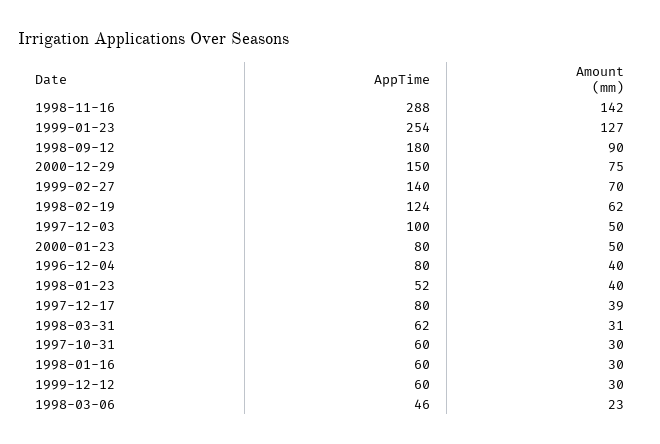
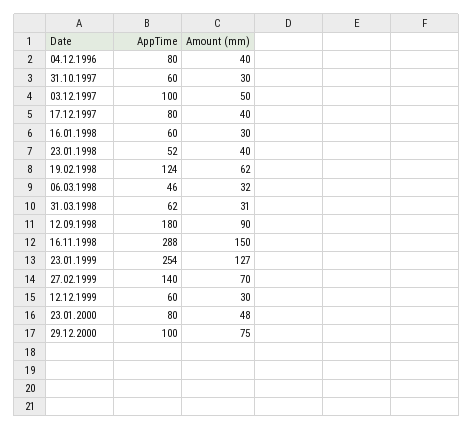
Amount (mm), 1998-11-16: 142 -> 150
AppTime, 2000-12-29: 150 -> 100
Amount (mm), 2000-01-23: 50 -> 48
Amount (mm), 1997-12-17: 39 -> 40
Amount (mm), 1998-03-06: 23 -> 32

